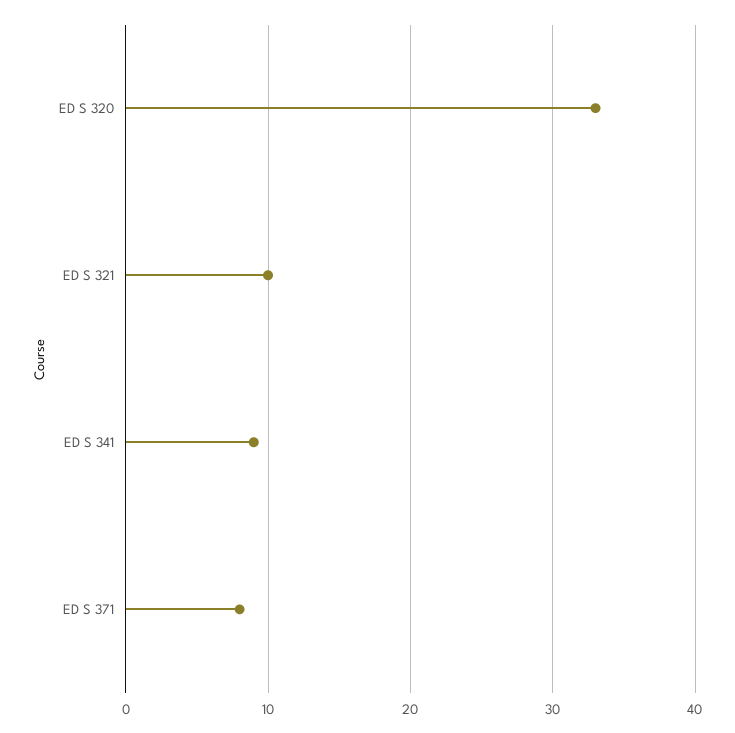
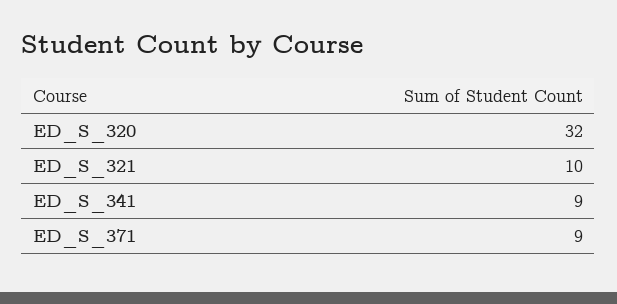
ED S 320: 33 -> 32
ED S 371: 8 -> 9

